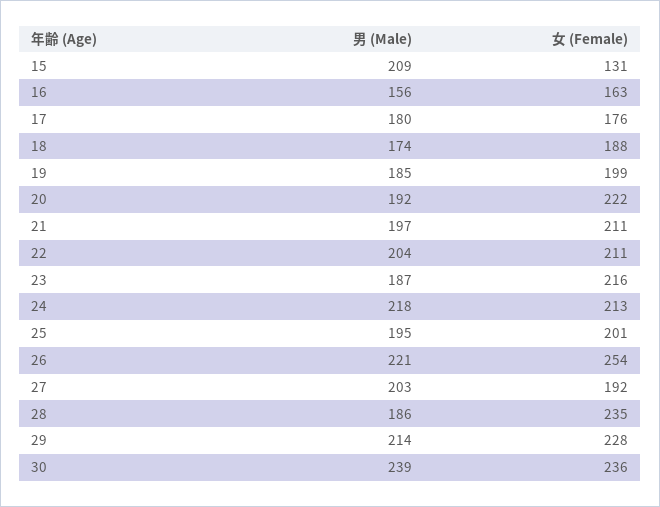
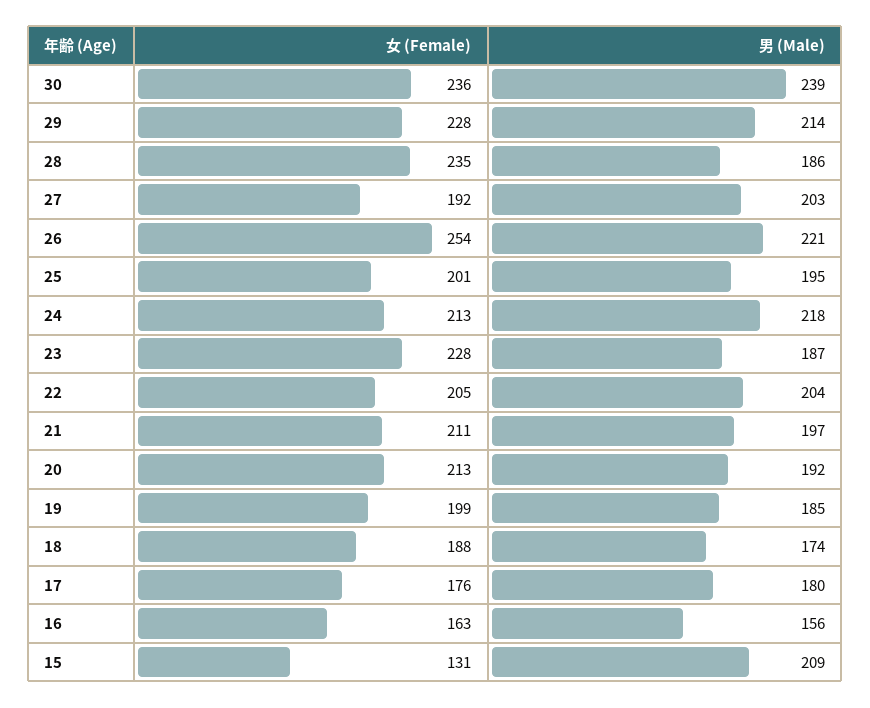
女 (Female), 20: 222 -> 213
女 (Female), 22: 211 -> 205
女 (Female), 23: 216 -> 228

